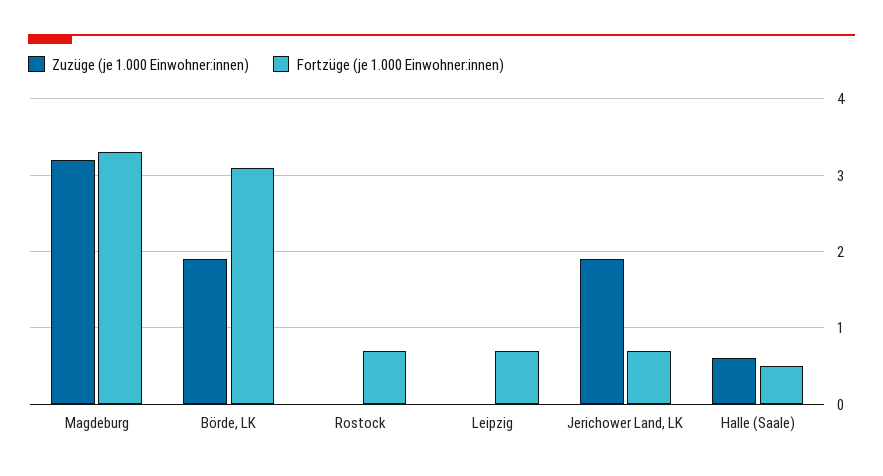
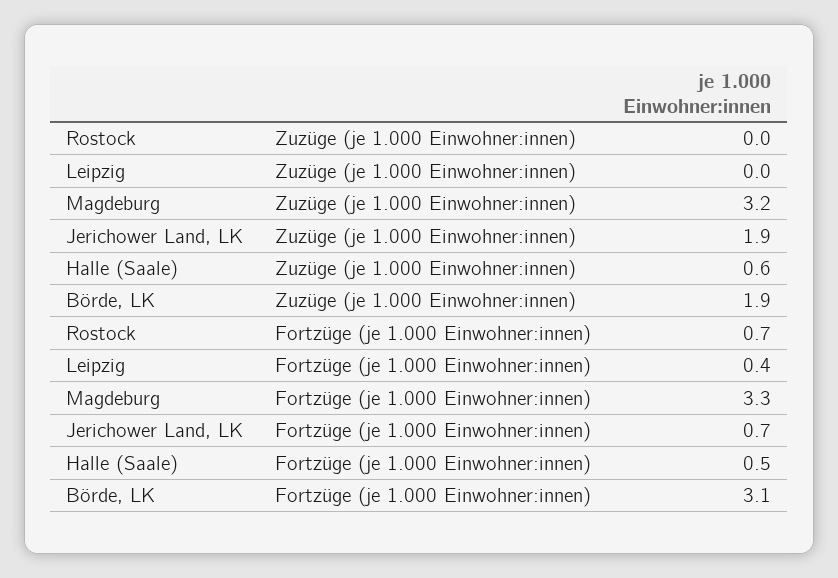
Fortzüge (je 1.000 Einwohner:innen), Leipzig: 0.7 -> 0.4

